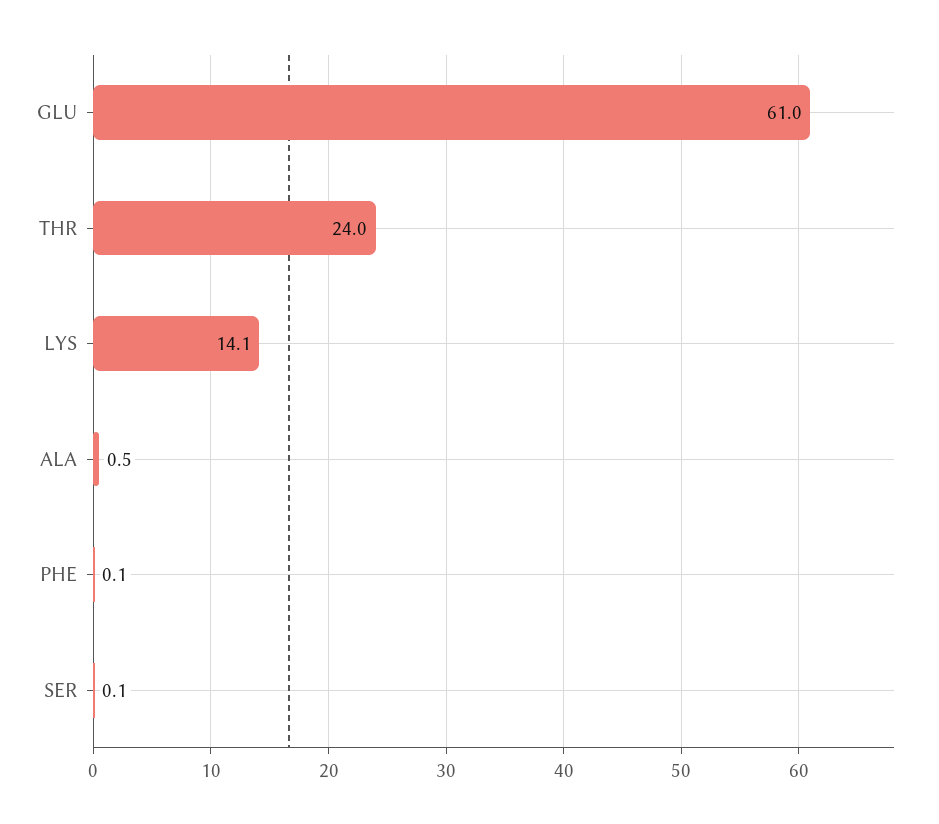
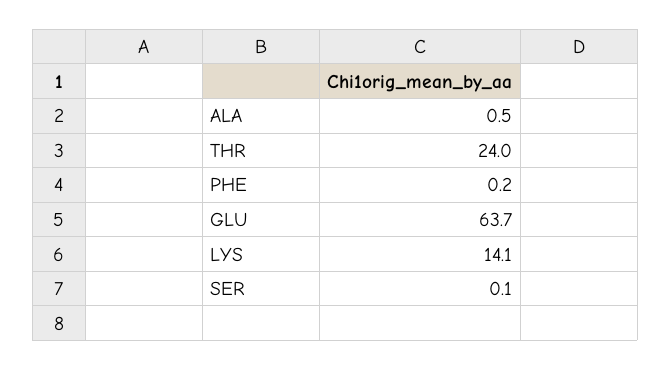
GLU: 61 -> 63.7
PHE: 0.1 -> 0.2

